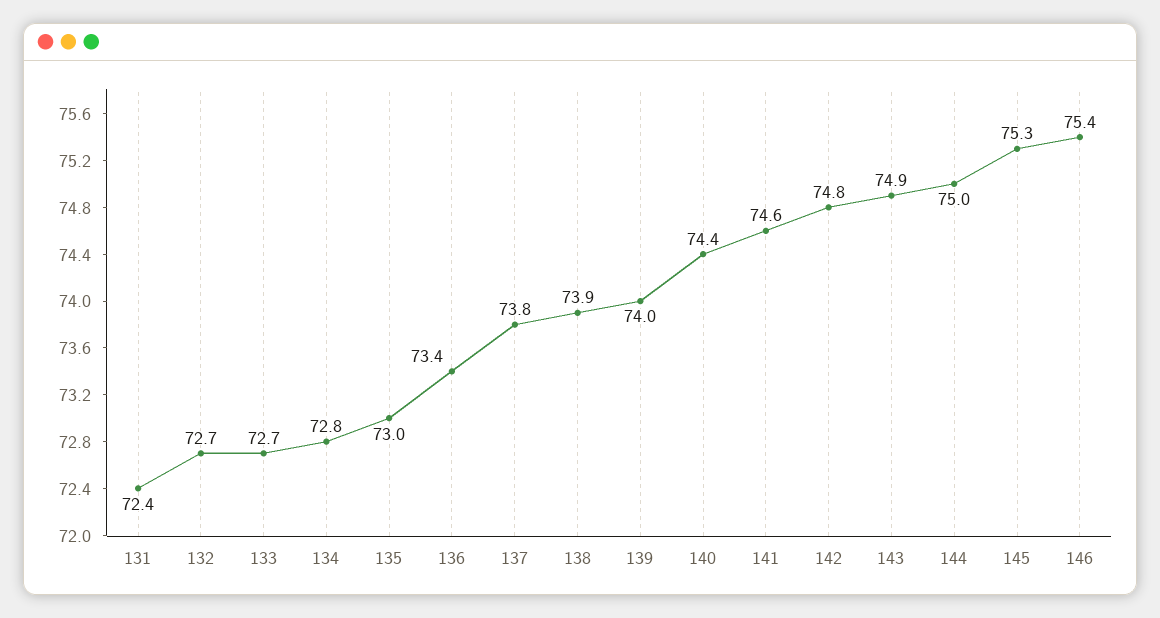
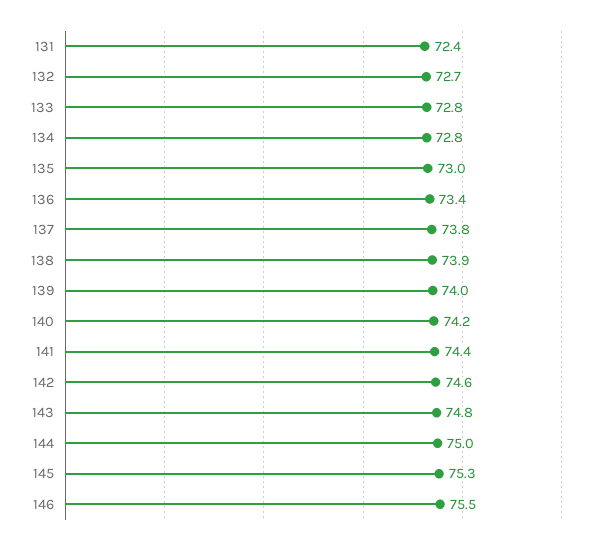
133: 72.7 -> 72.8
140: 74.4 -> 74.2
141: 74.6 -> 74.4
142: 74.8 -> 74.6
143: 74.9 -> 74.8
146: 75.4 -> 75.5

